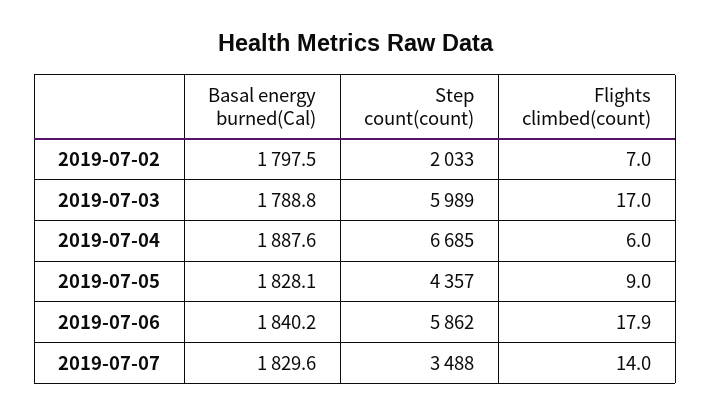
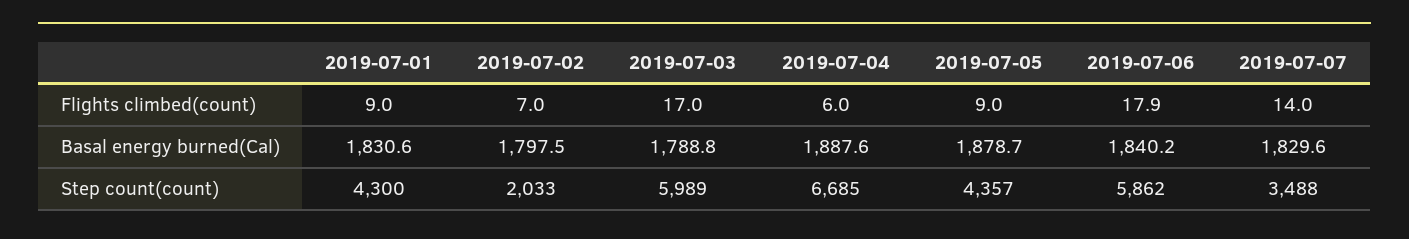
Basal energy burned(Cal), 2019-07-05: 1828.1 -> 1878.7
Flights climbed(count), 2019-07-01: none -> 9
Basal energy burned(Cal), 2019-07-01: none -> 1830.6
Step count(count), 2019-07-01: none -> 4300

